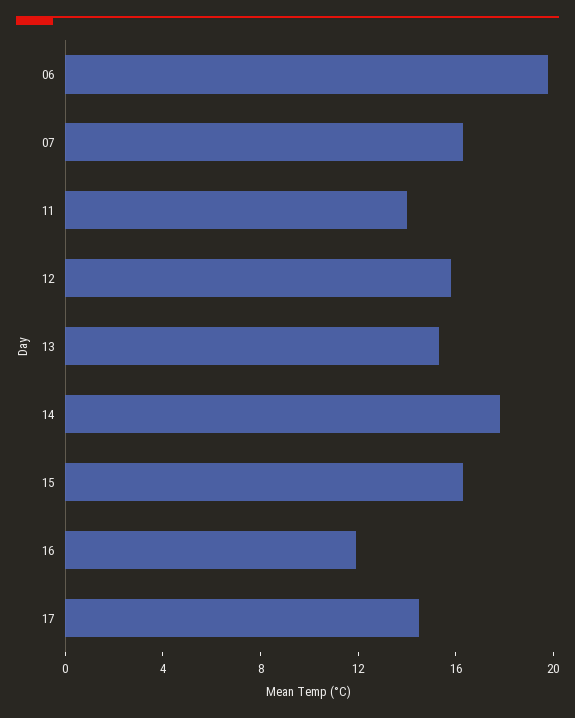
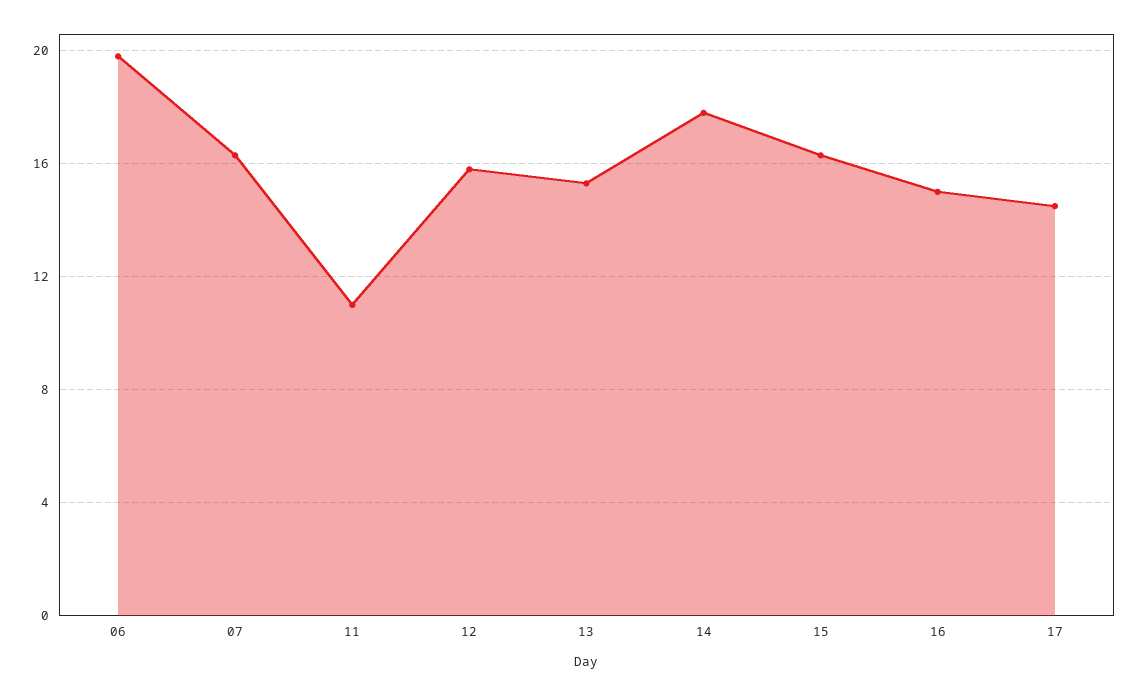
11: 14 -> 11
16: 12 -> 15

